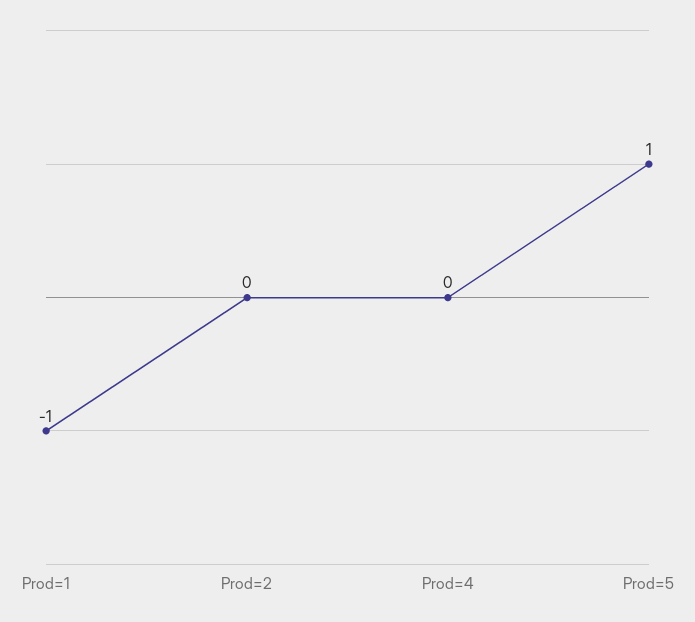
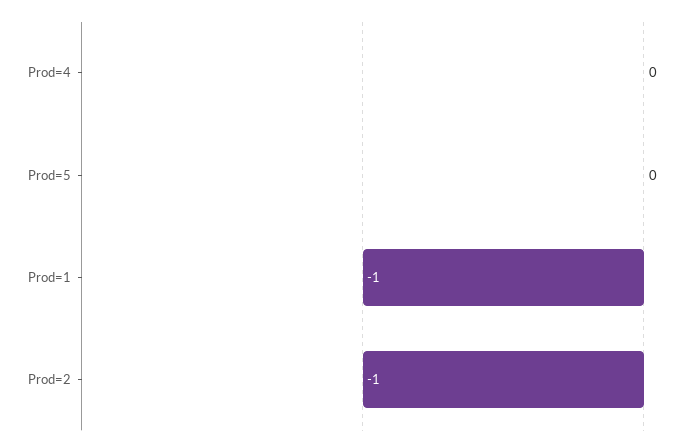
Prod=2: 0 -> -1
Prod=5: 1 -> 0

